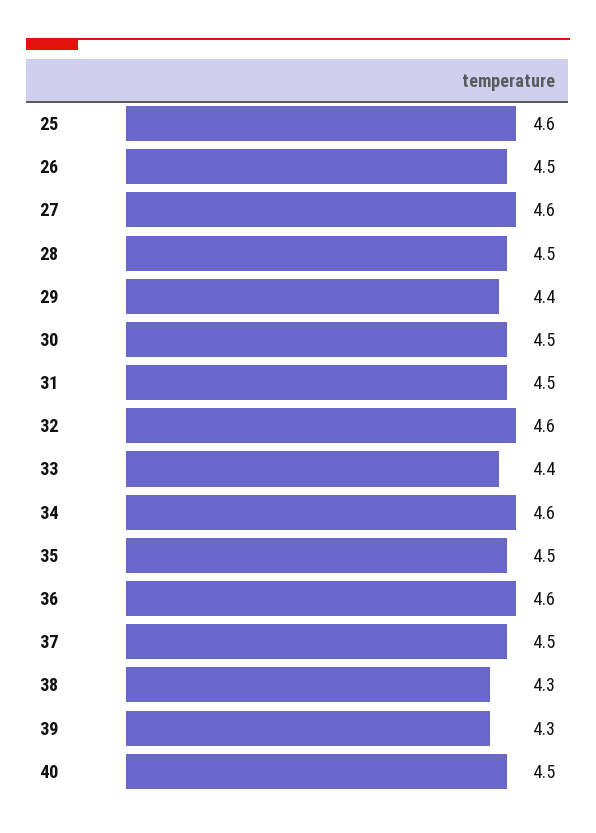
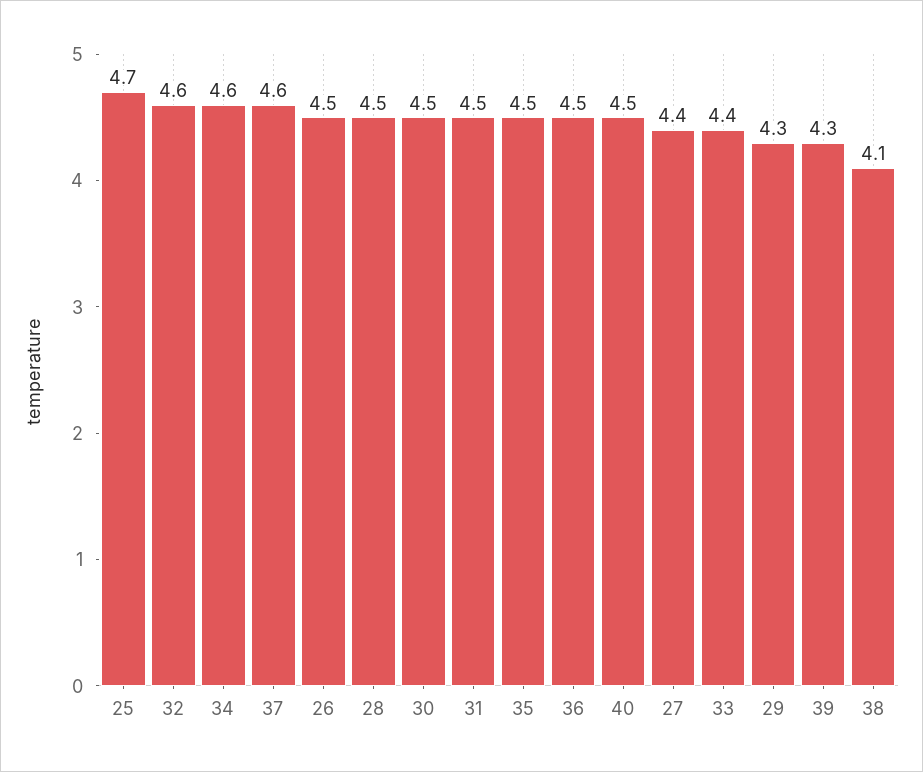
25: 4.6 -> 4.7
27: 4.6 -> 4.4
29: 4.4 -> 4.3
36: 4.6 -> 4.5
37: 4.5 -> 4.6
38: 4.3 -> 4.1

